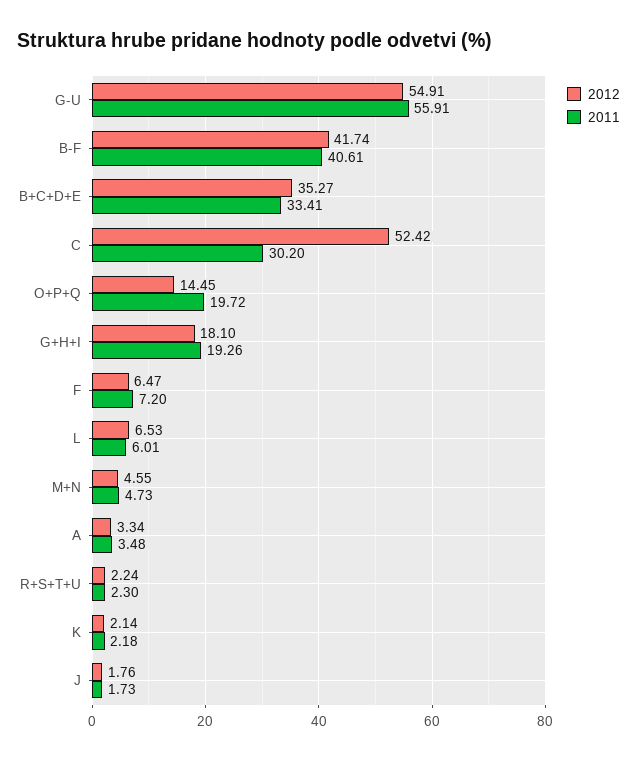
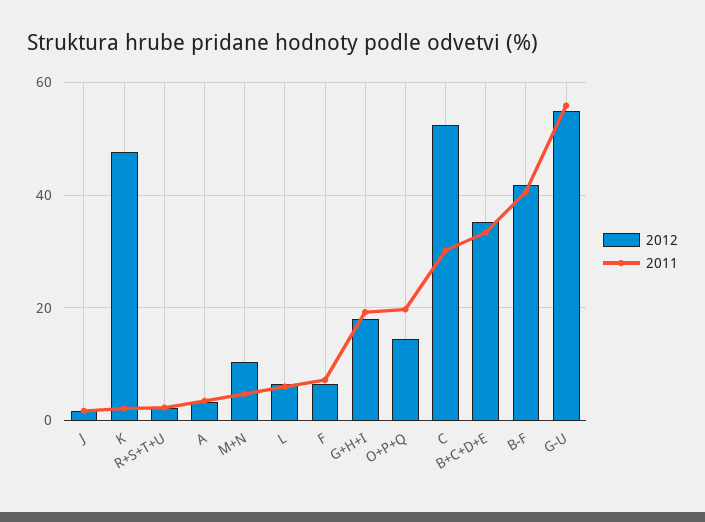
2012, M+N: 4.55 -> 10
2012, K: 2.14 -> 48

